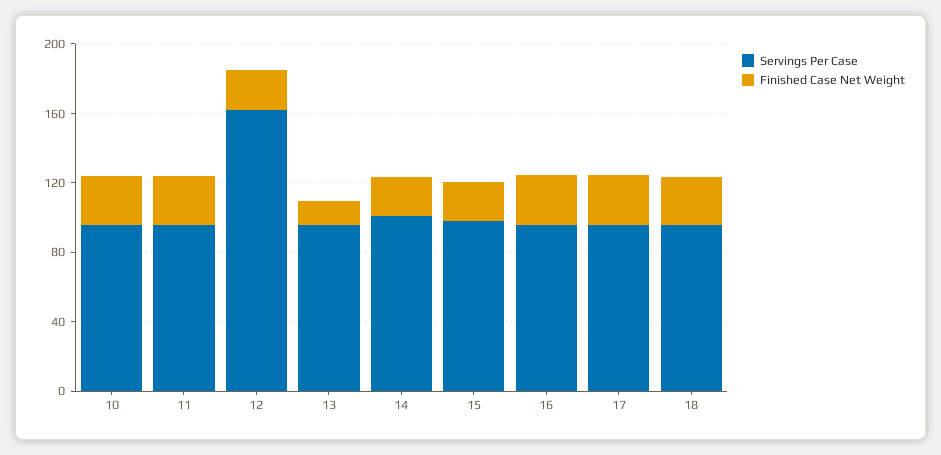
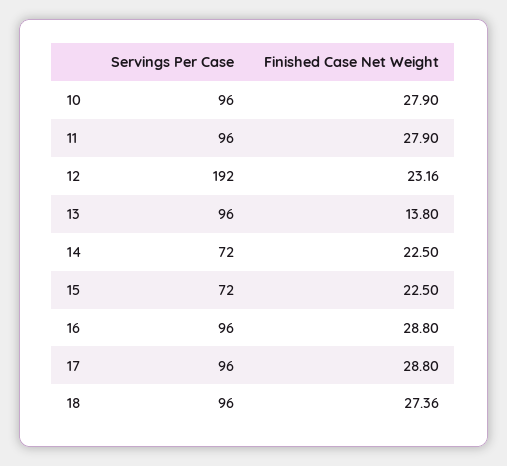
Servings Per Case, 12: 160 -> 192
Servings Per Case, 14: 100 -> 72
Servings Per Case, 15: 100 -> 72

